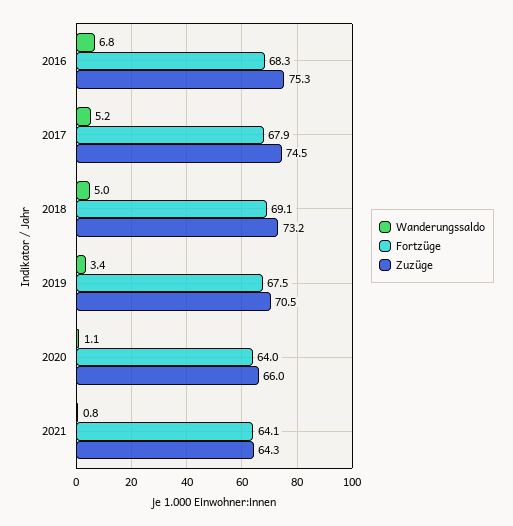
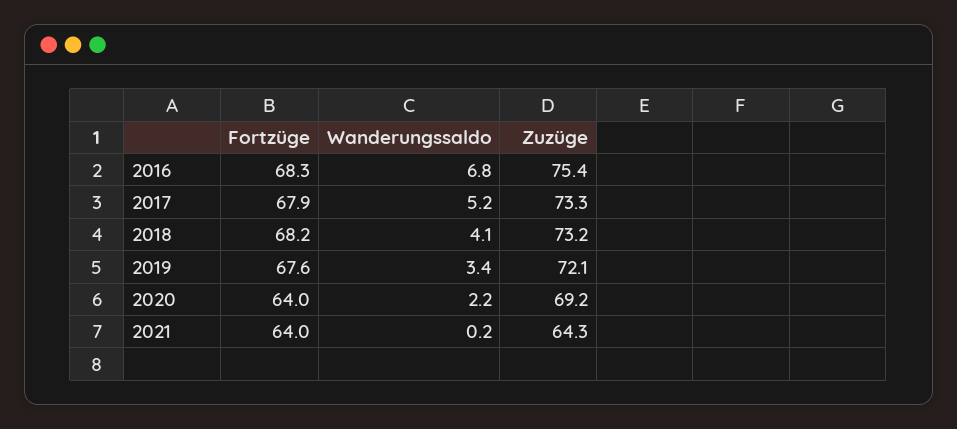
Zuzüge, 2016: 75.3 -> 75.4
Zuzüge, 2017: 74.5 -> 73.3
Wanderungssaldo, 2018: 5 -> 4.1
Fortzüge, 2018: 69.1 -> 68.2
Fortzüge, 2019: 67.5 -> 67.6
Zuzüge, 2019: 70.5 -> 72.1
Wanderungssaldo, 2020: 1.1 -> 2.2
Zuzüge, 2020: 66 -> 69.2
Wanderungssaldo, 2021: 0.8 -> 0.2
Fortzüge, 2021: 64.1 -> 64

